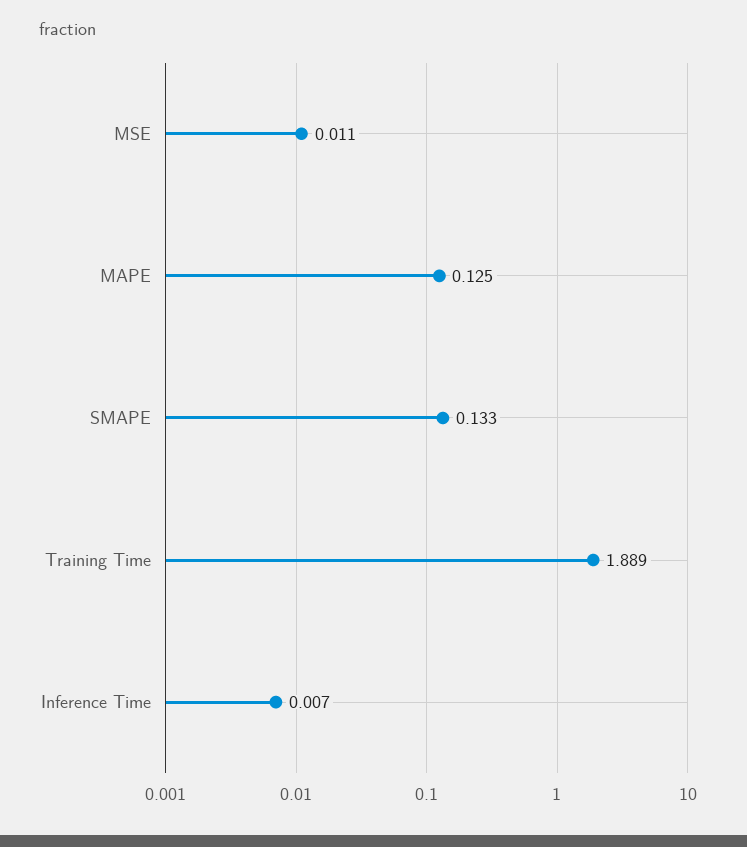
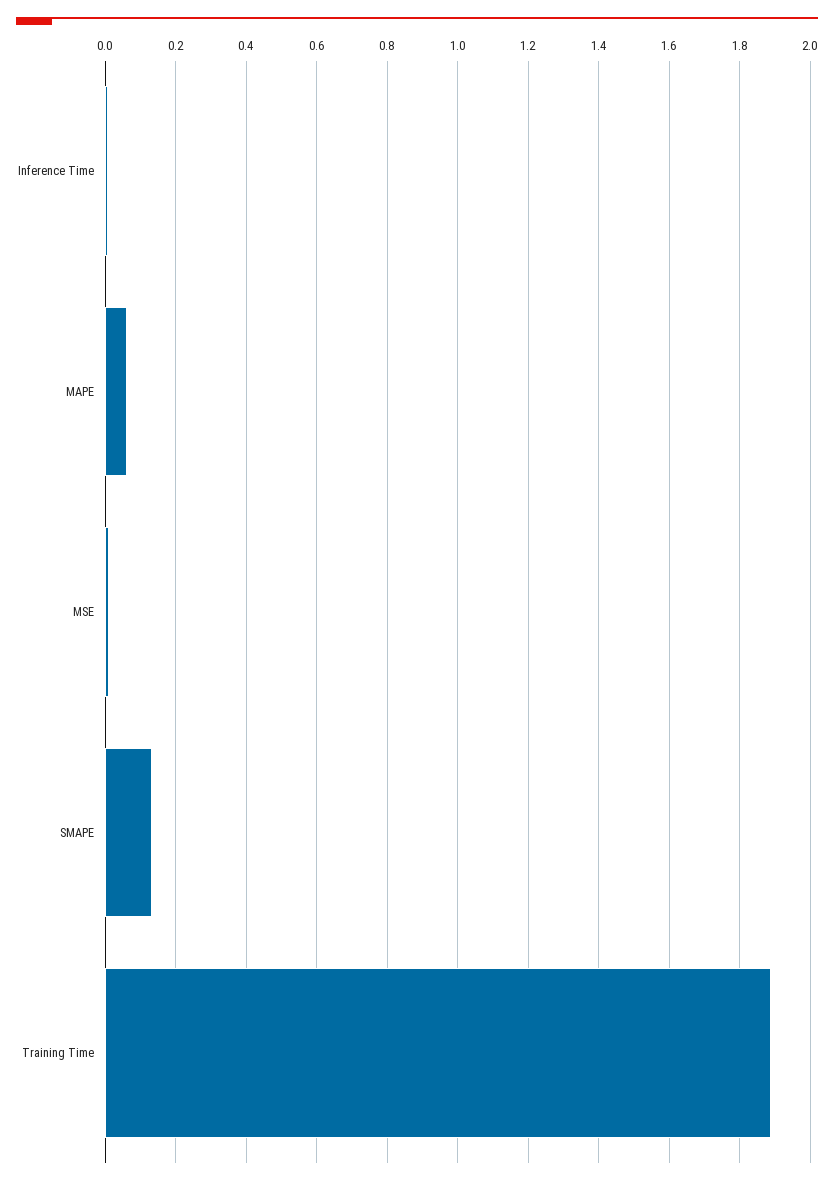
MAPE: 0.125 -> 0.06

